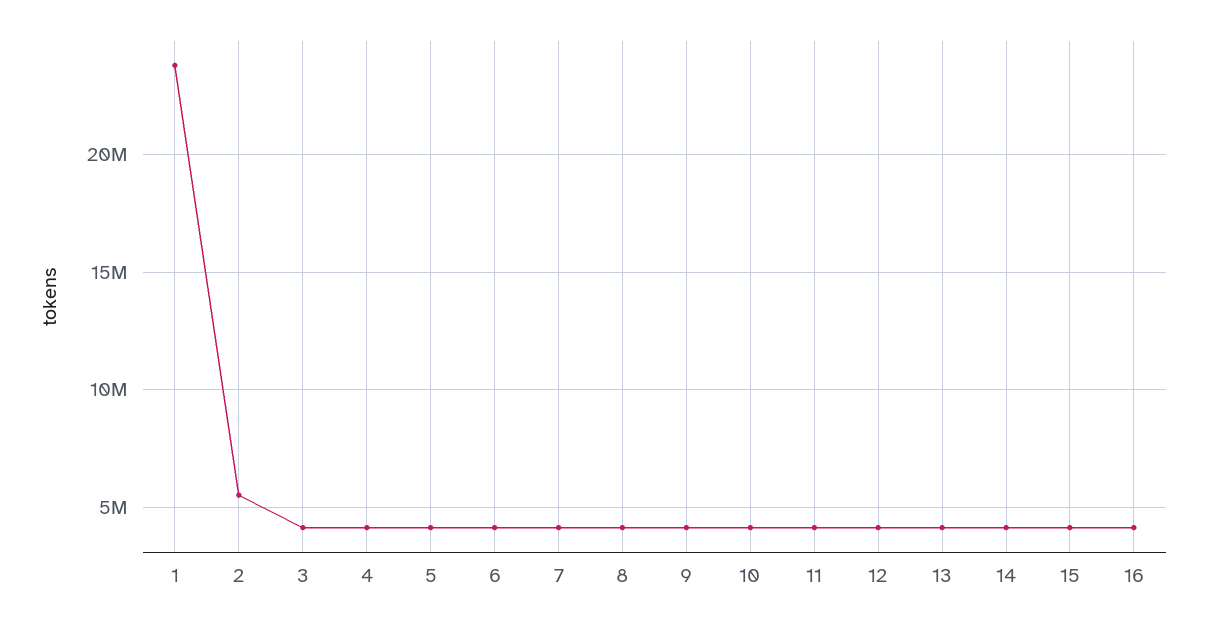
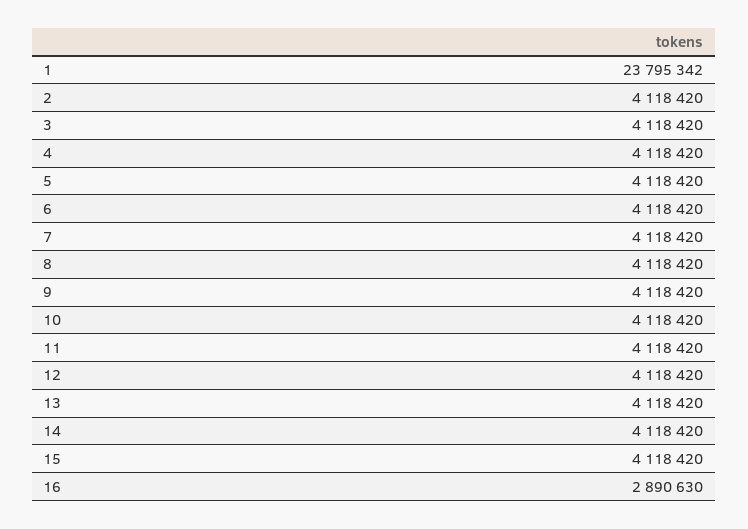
2: 5500000 -> 4118420
16: 4000000 -> 2890630

